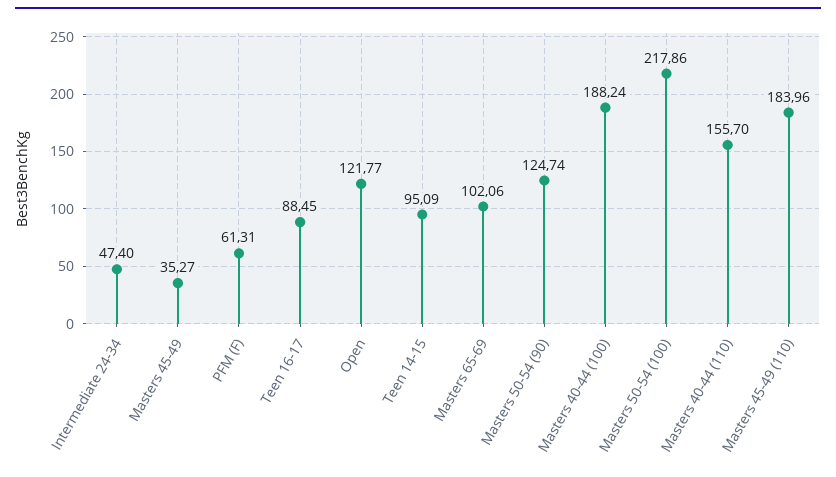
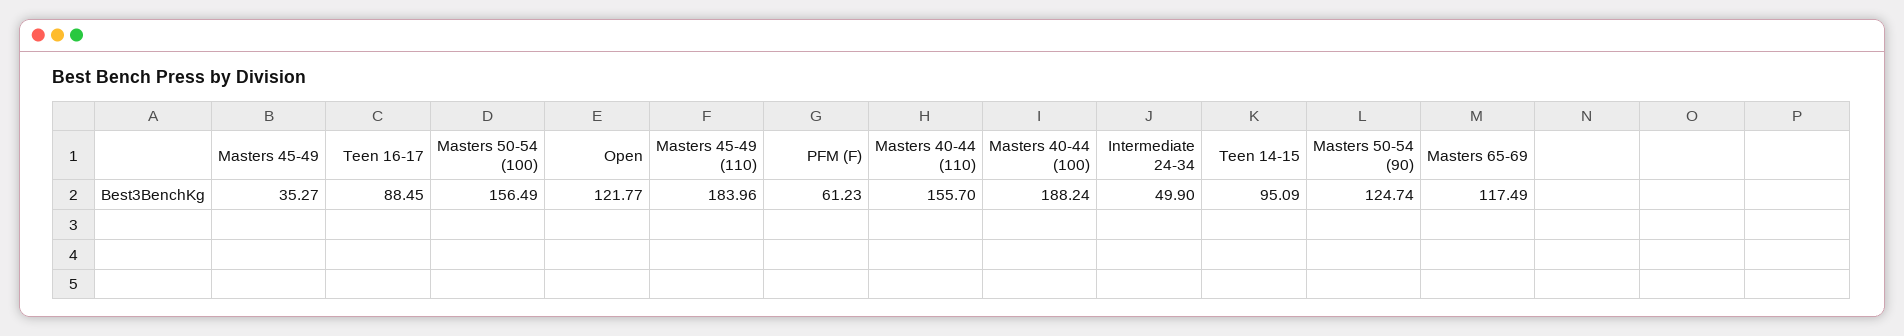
Intermediate 24-34: 47.4 -> 49.9
PFM (F): 61.31 -> 61.23
Masters 65-69: 102.06 -> 117.49
Masters 50-54 (100): 217.86 -> 156.49

